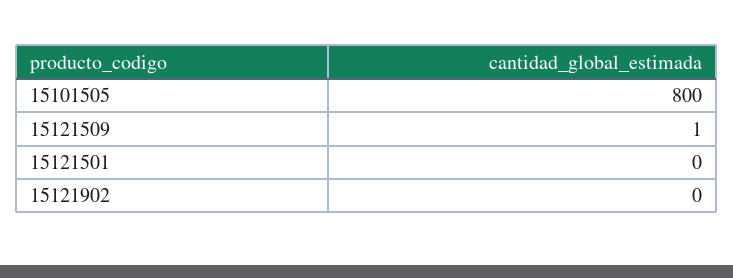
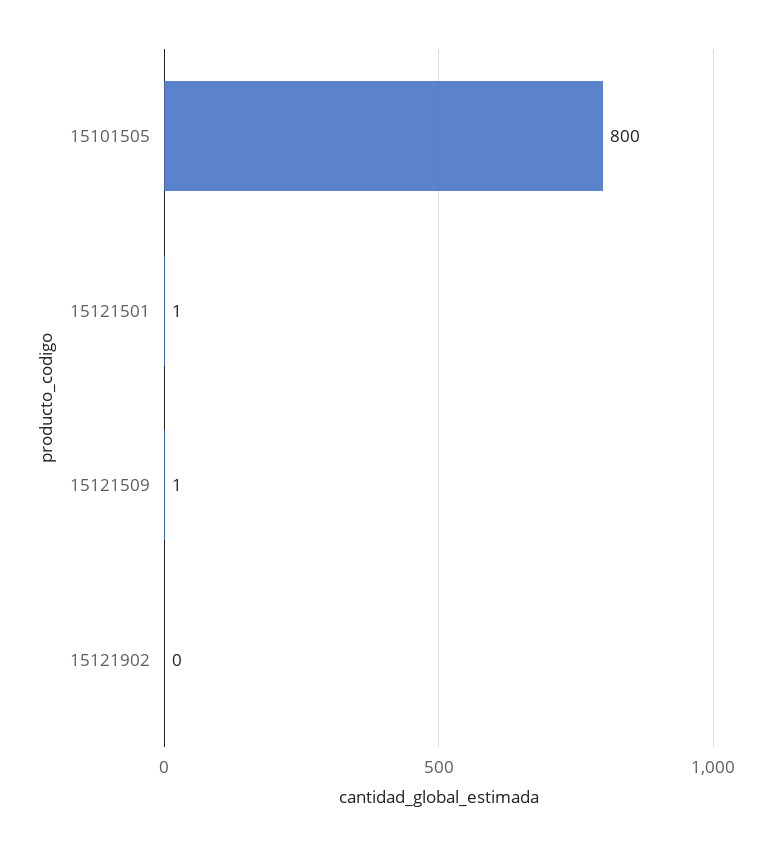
15121501: 0 -> 1

